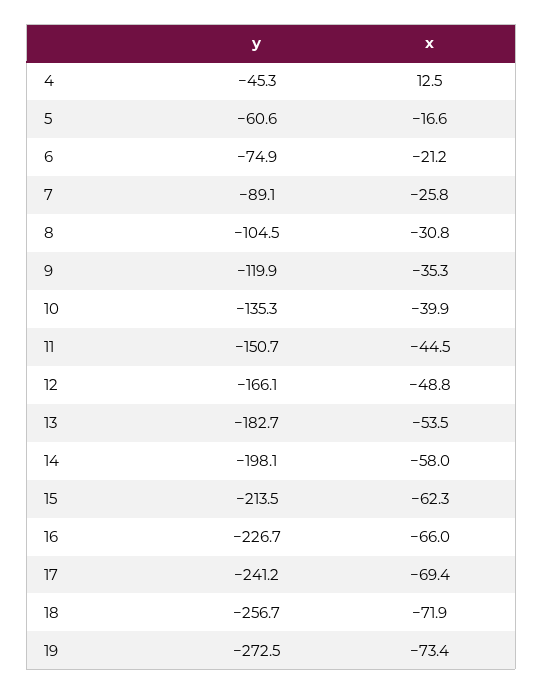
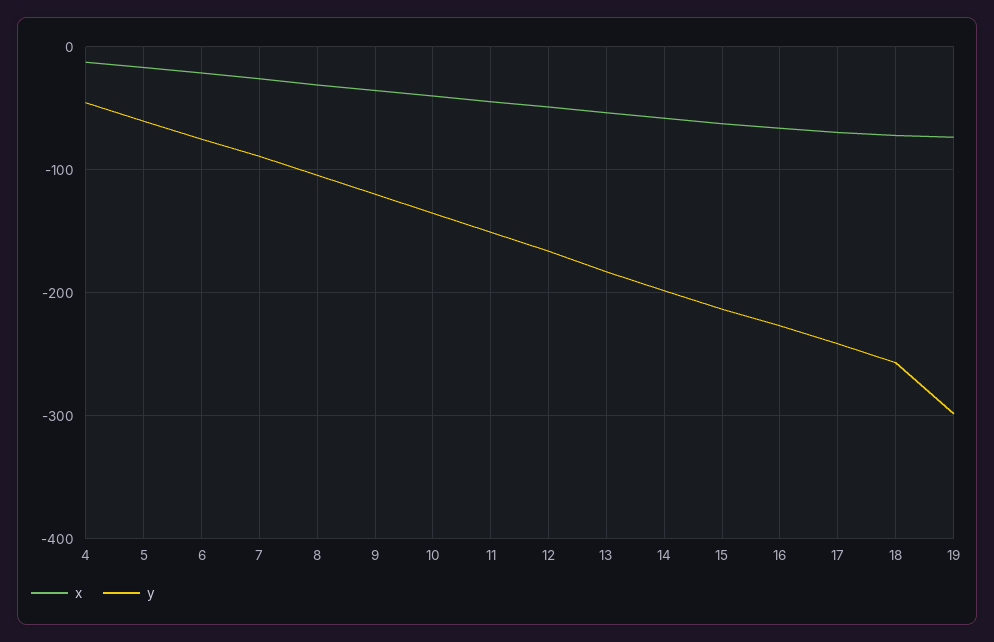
x, 4: 12.5 -> -10
y, 19: -272.5 -> -300

